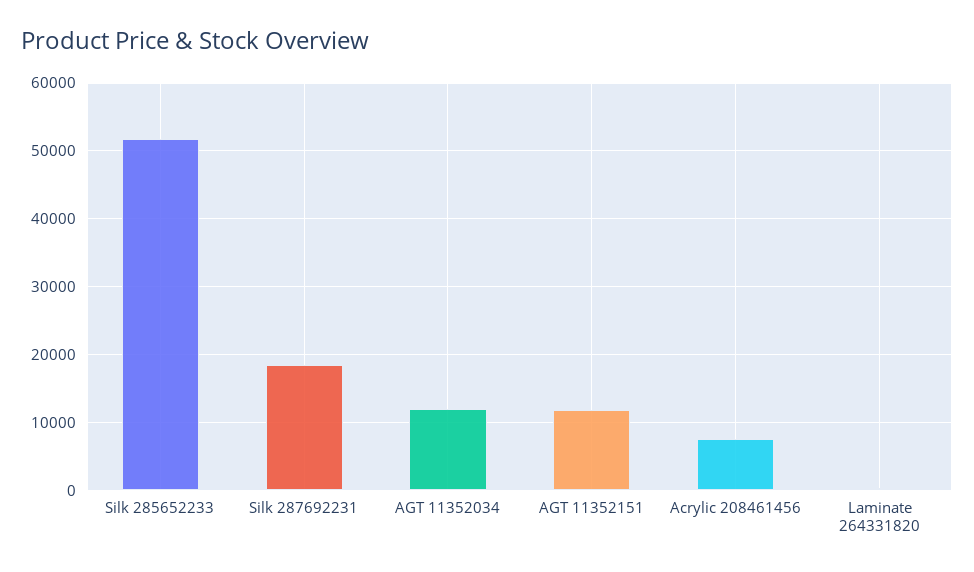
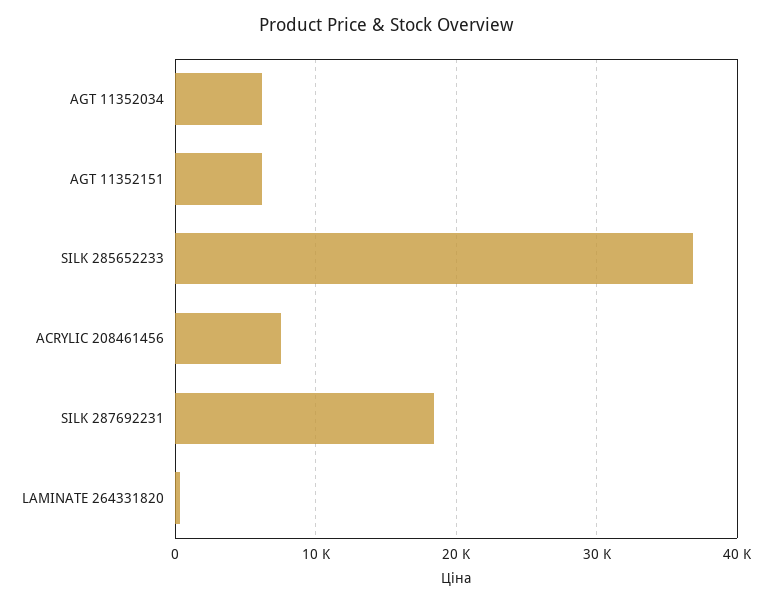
Silk 285652233: 52000 -> 37000
AGT 11352034: 12000 -> 6000
AGT 11352151: 12000 -> 6000

